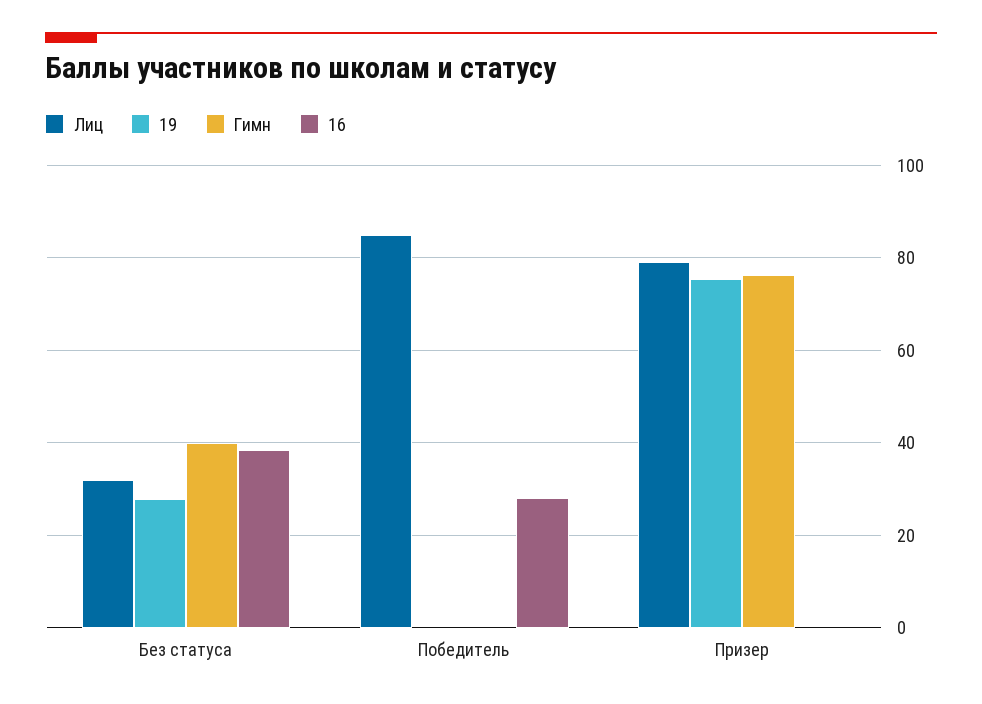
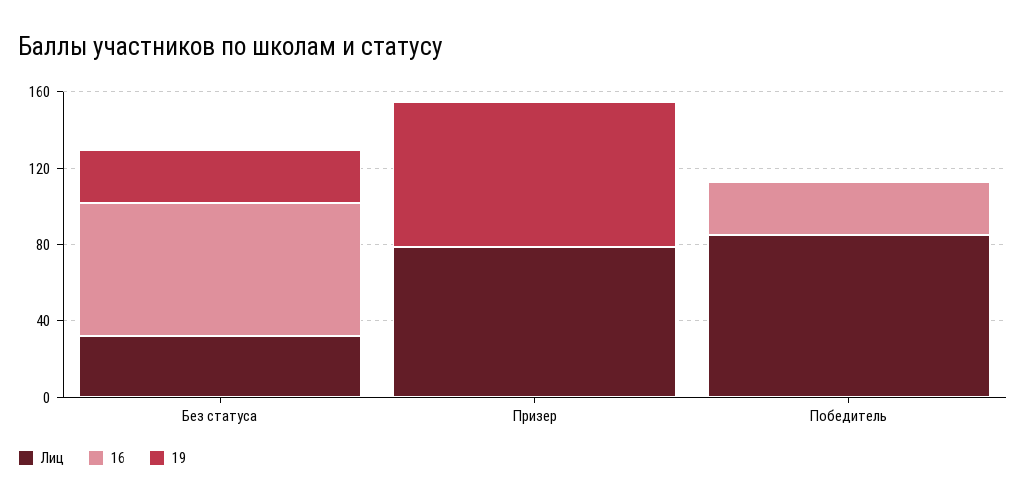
Гимн, Без статуса: 40 -> none
16, Без статуса: 38 -> 70
Гимн, Победитель: 0 -> none
Гимн, Призер: 76 -> none

